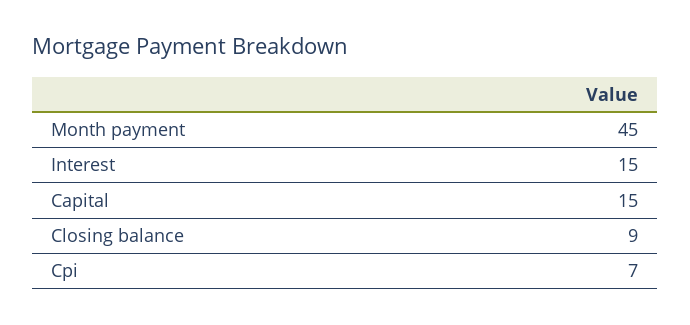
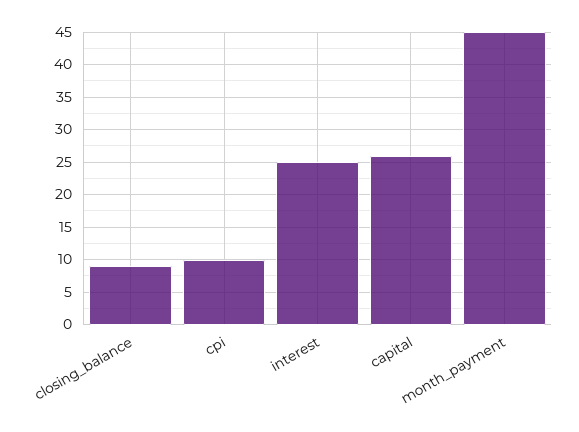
Interest: 15 -> 25
Capital: 15 -> 26
Cpi: 7 -> 10

